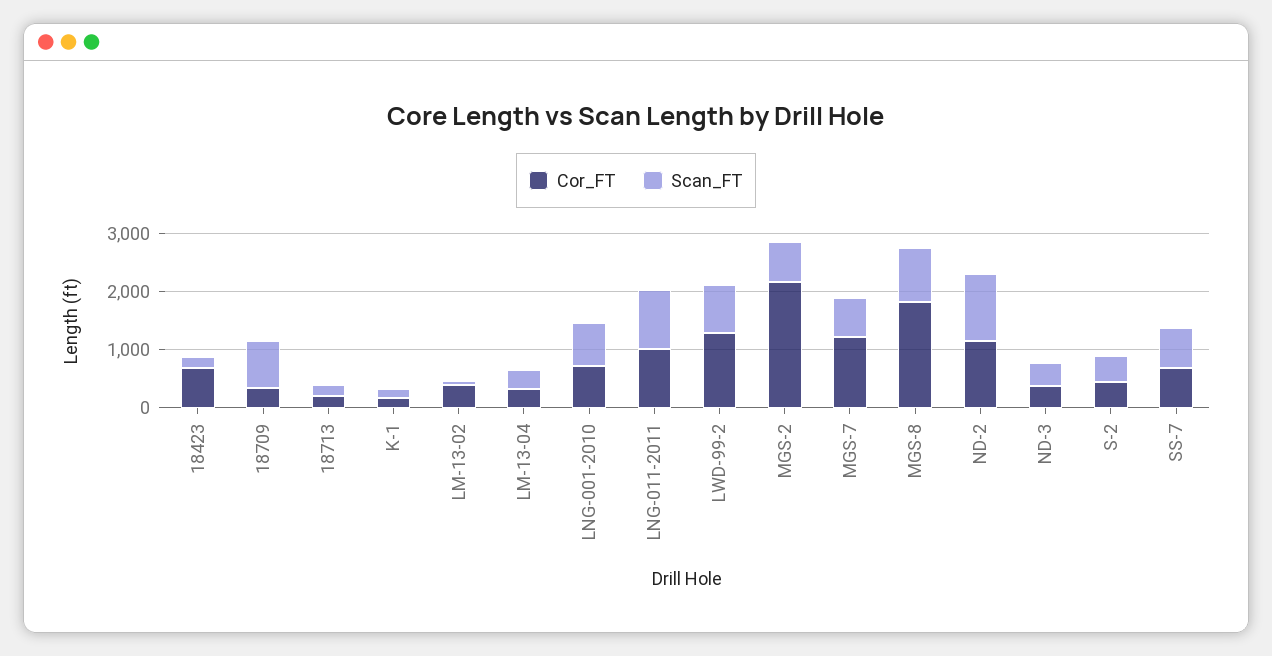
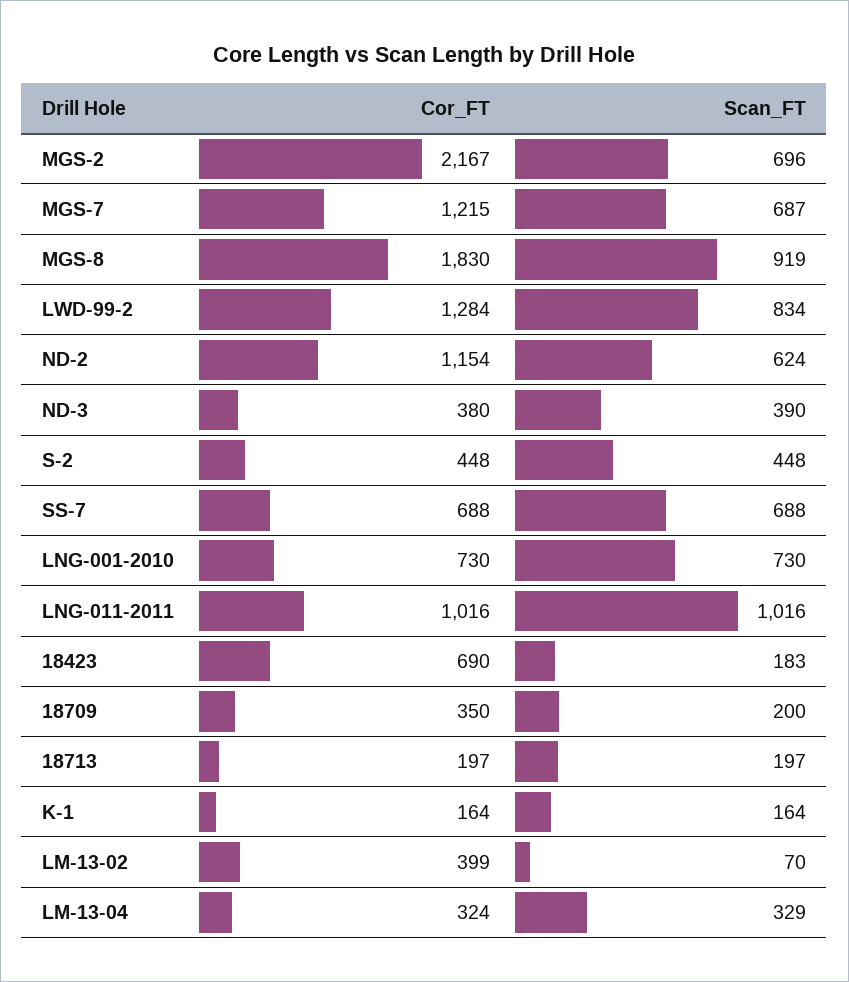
Scan_FT, 18709: 800 -> 200
Scan_FT, ND-2: 1200 -> 624

